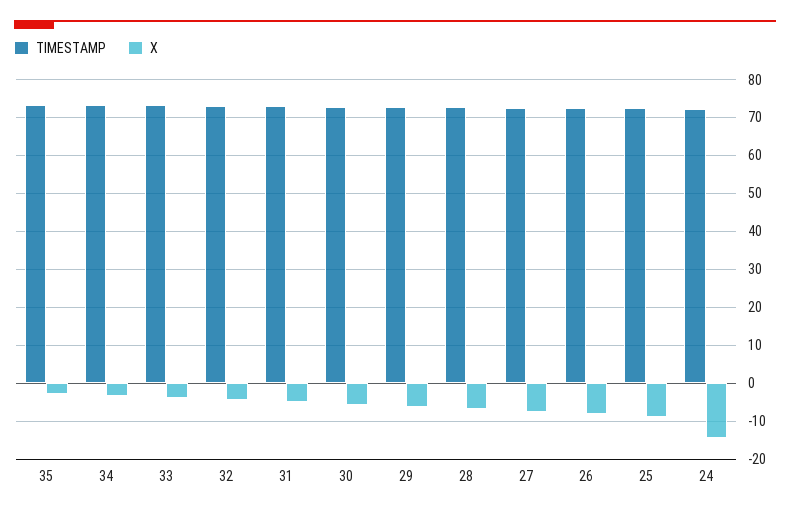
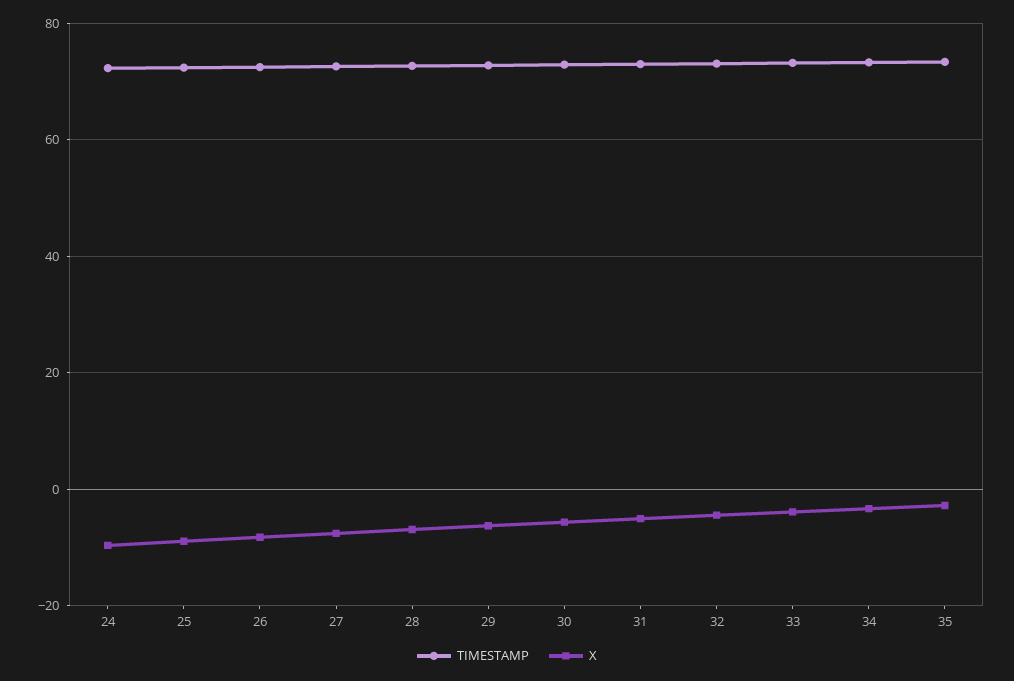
X, 24: -14 -> -10

